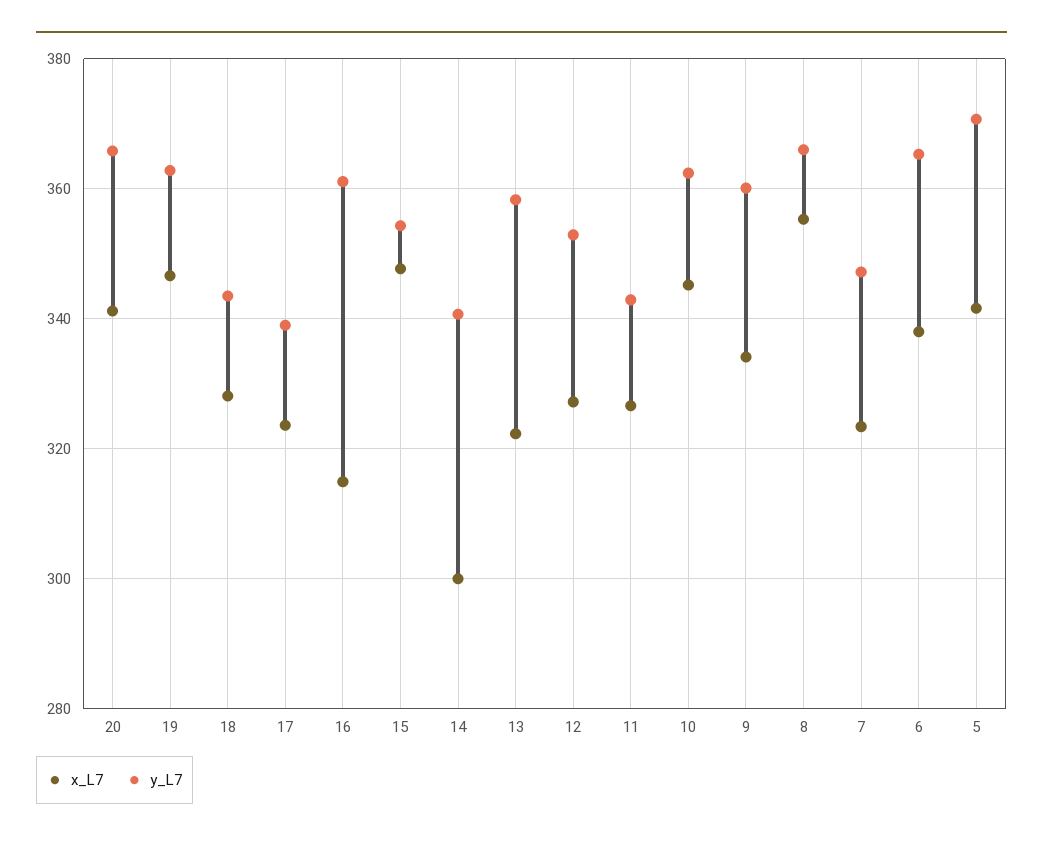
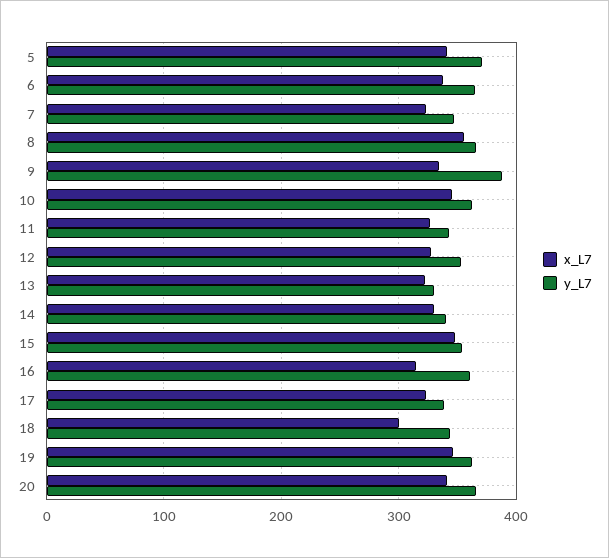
x_L7, 18: 328 -> 300
x_L7, 14: 300 -> 330
y_L7, 13: 358 -> 330
y_L7, 9: 360 -> 390

